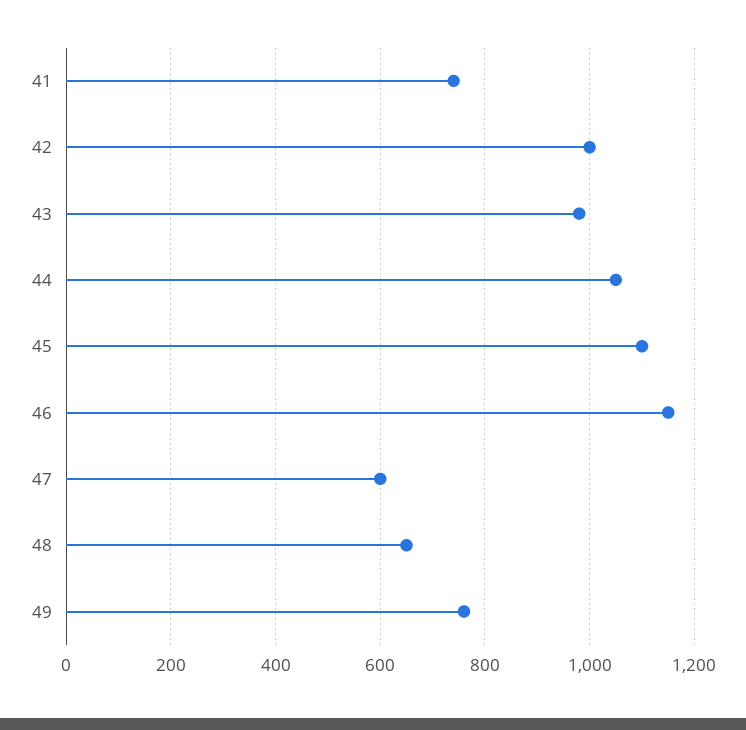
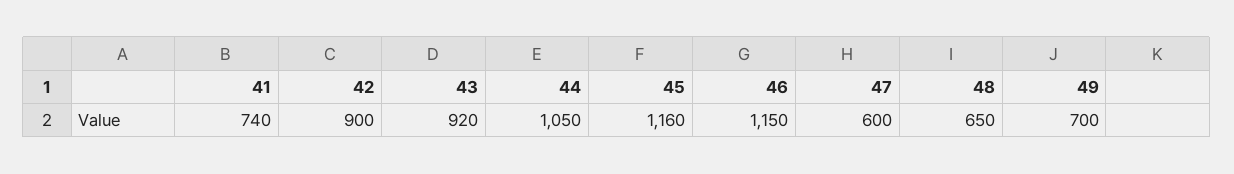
42: 1000 -> 900
43: 980 -> 920
45: 1100 -> 1160
49: 760 -> 700

